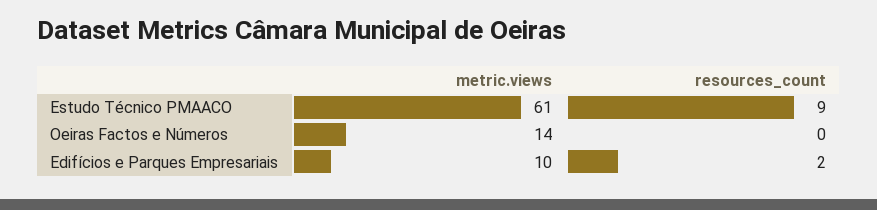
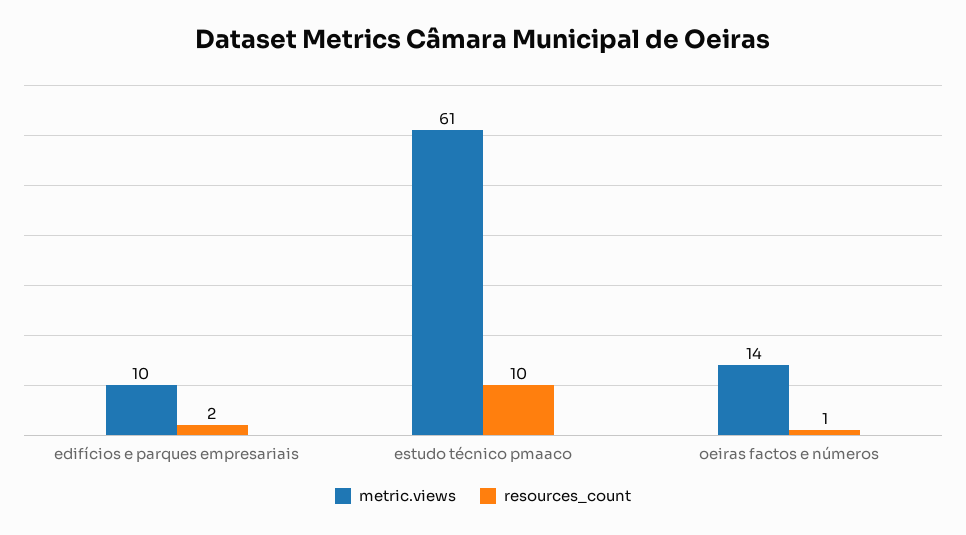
resources_count, Estudo Técnico PMAACO: 9 -> 10
resources_count, Oeiras Factos e Números: 0 -> 1

